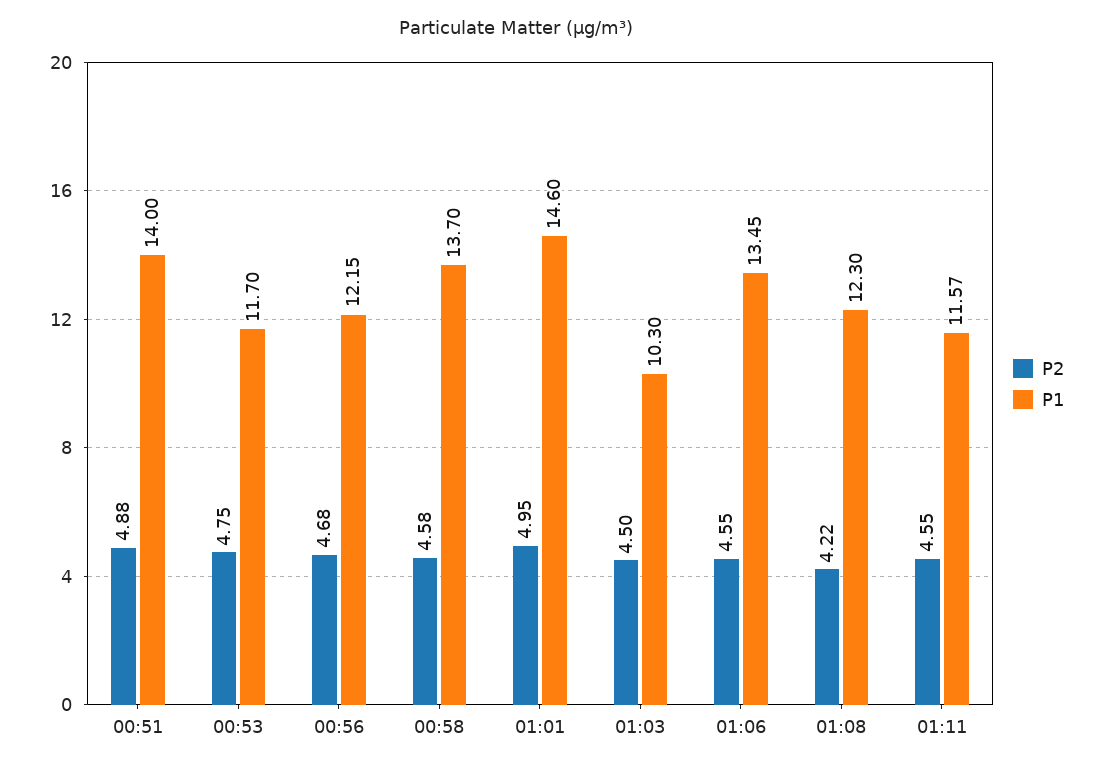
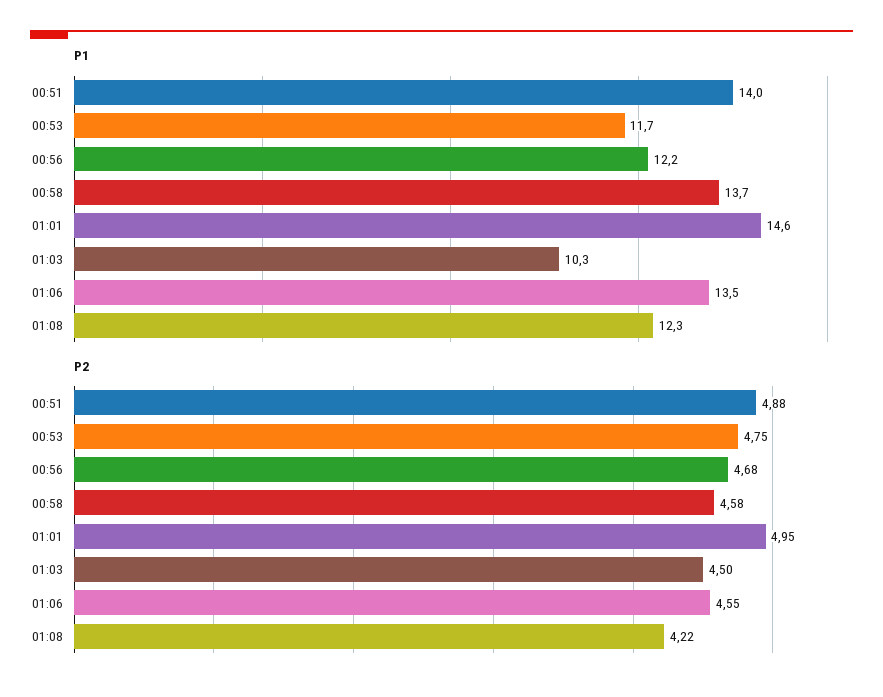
P2, 01:11: 4.55 -> none
P1, 01:11: 11.57 -> none

